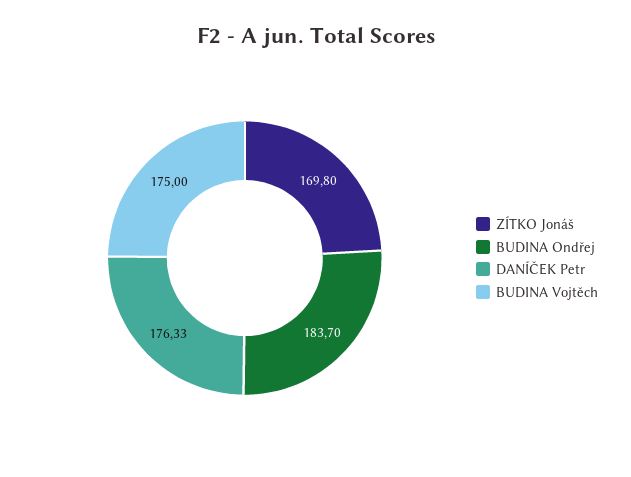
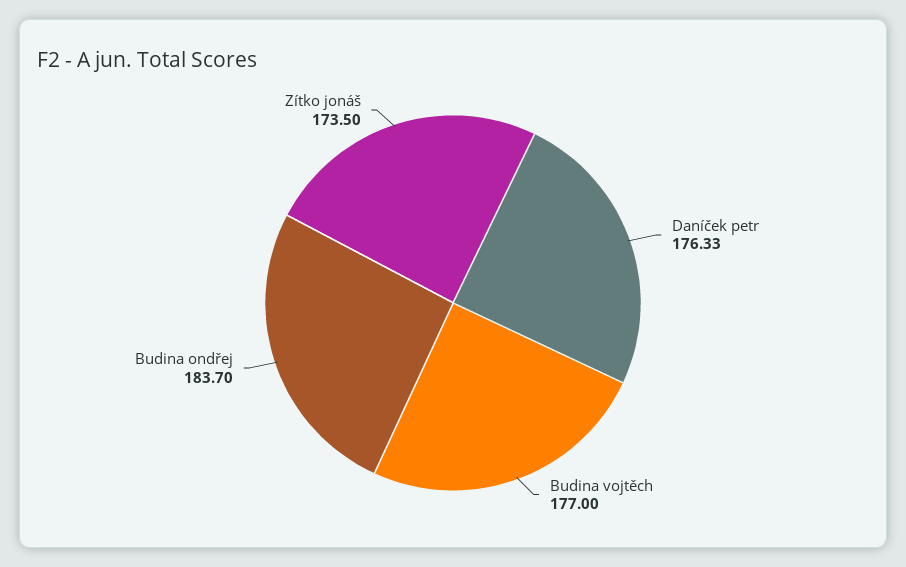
ZÍTKO Jonáš: 169.8 -> 173.5
BUDINA Vojtěch: 175 -> 177

